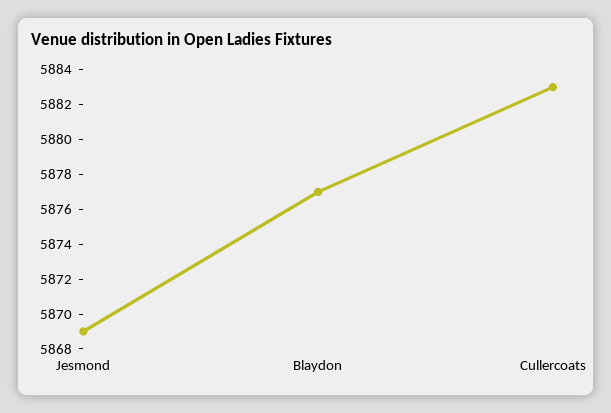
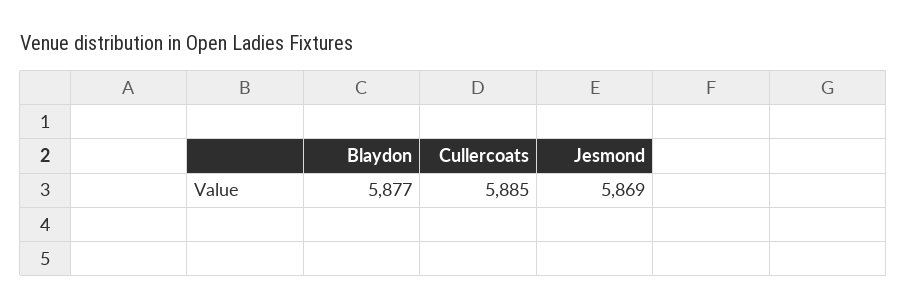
Cullercoats: 5883 -> 5885

